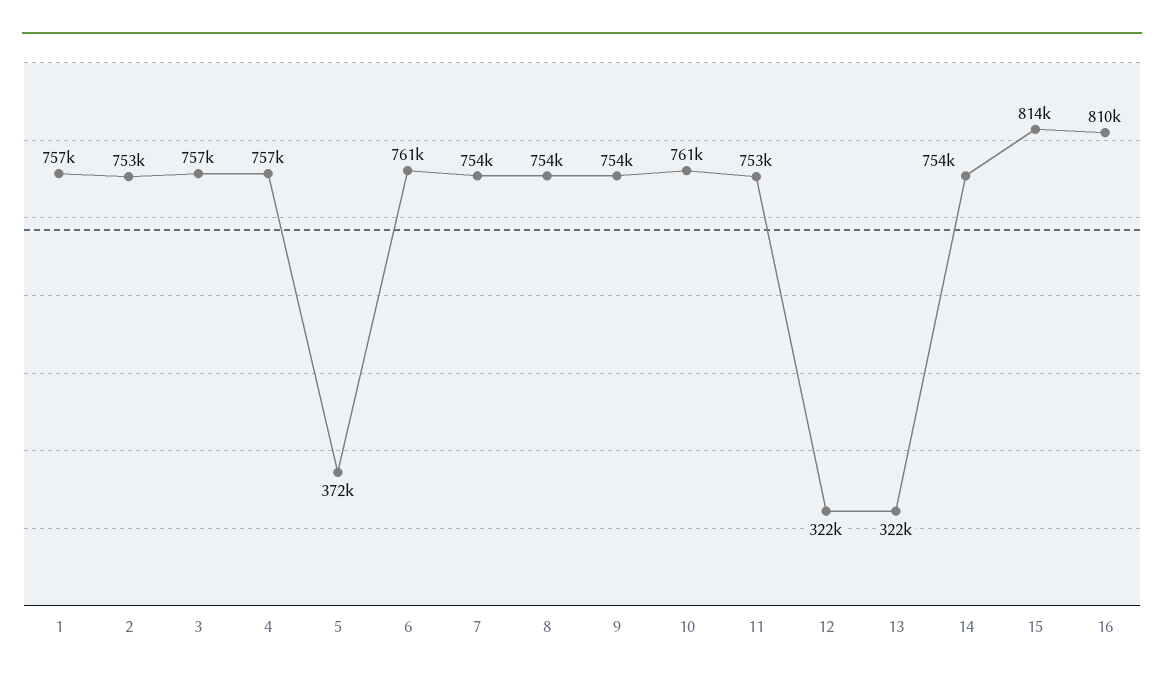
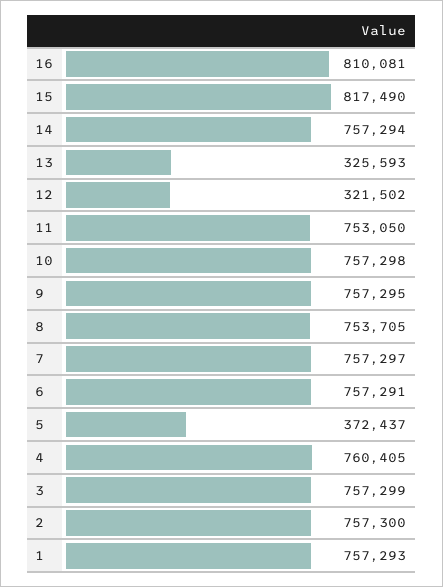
2: 753000 -> 757300
4: 757000 -> 760405
6: 761000 -> 757291
7: 754000 -> 757297
9: 754000 -> 757295
10: 761000 -> 757298
13: 322000 -> 325593
14: 754000 -> 757294
15: 814000 -> 817490

